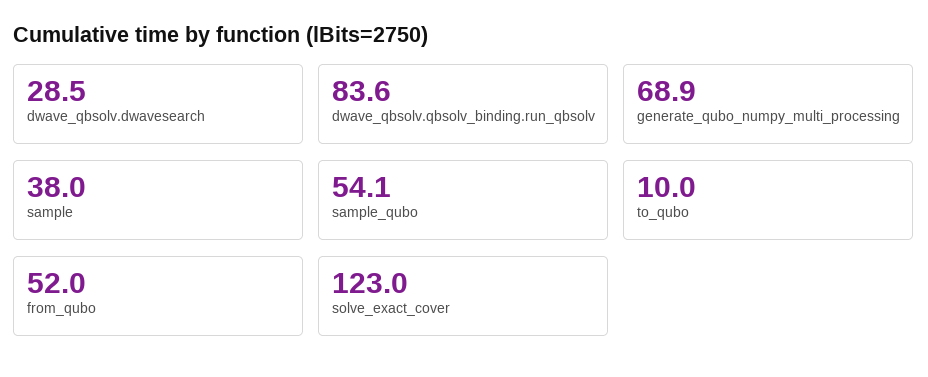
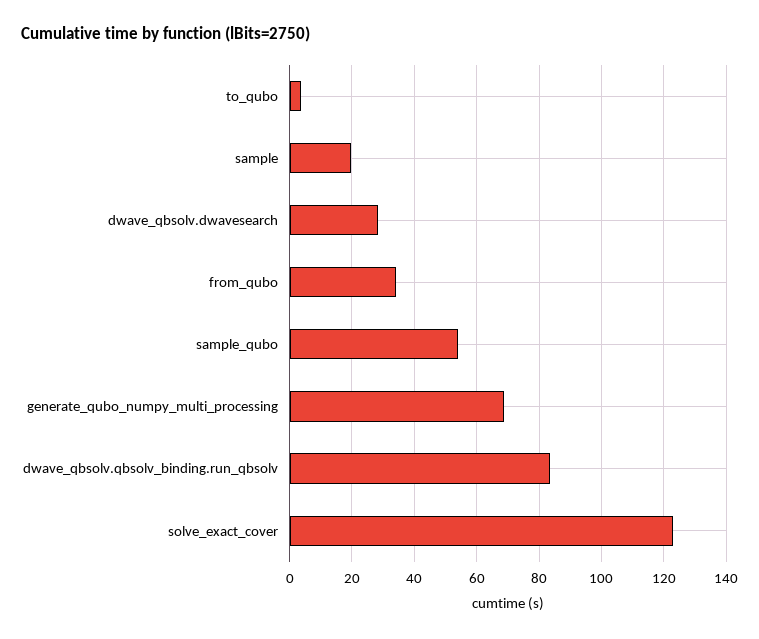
sample: 38 -> 20
to_qubo: 10 -> 4
from_qubo: 52 -> 34

